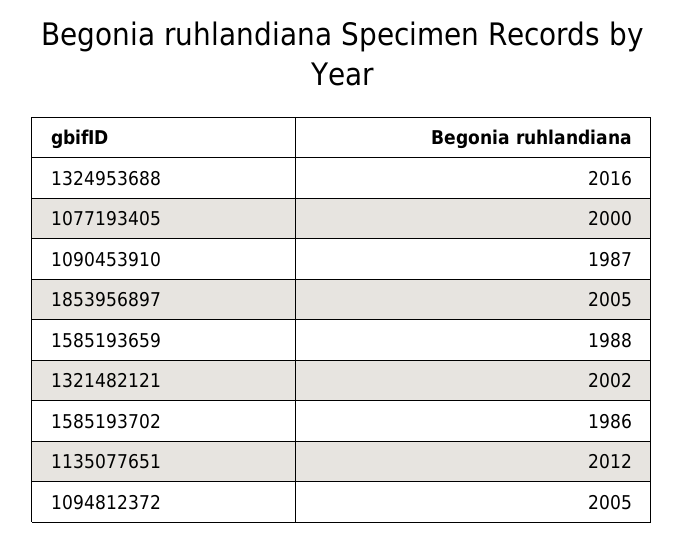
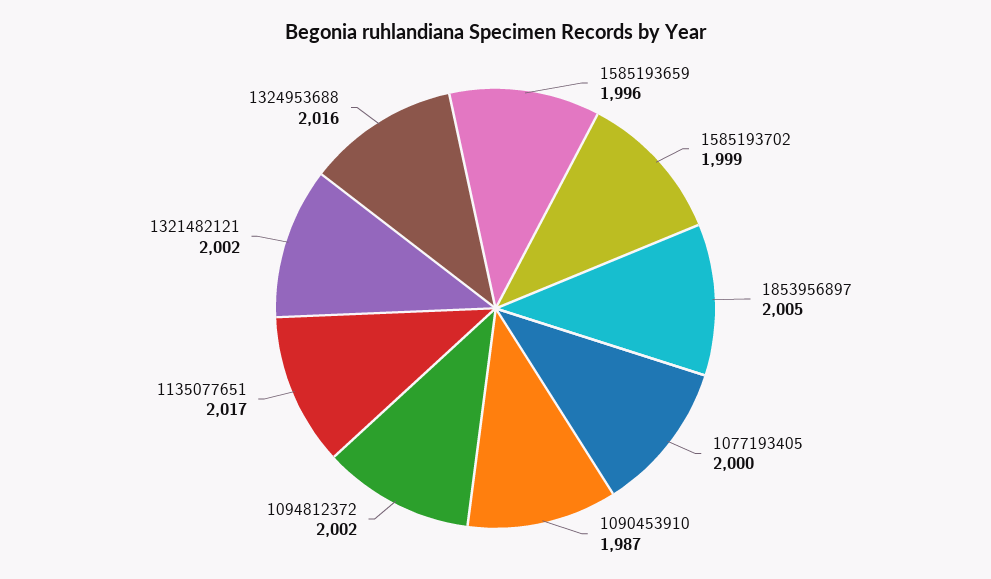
1585193659: 1988 -> 1996
1585193702: 1986 -> 1999
1135077651: 2012 -> 2017
1094812372: 2005 -> 2002

